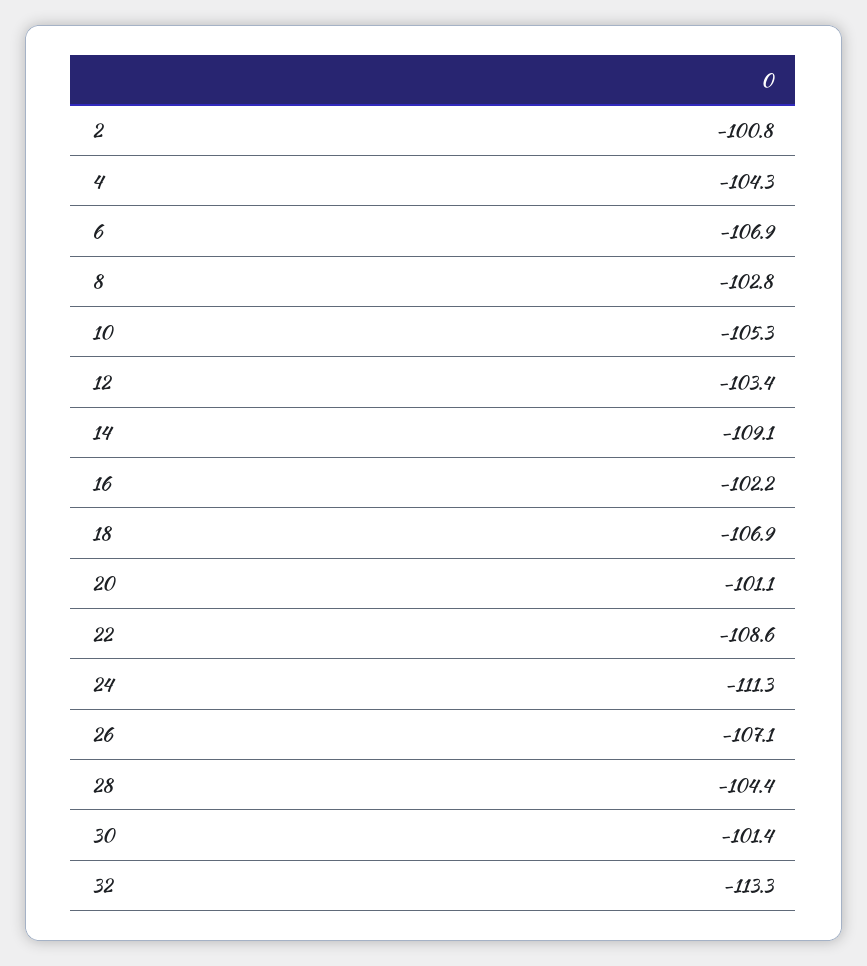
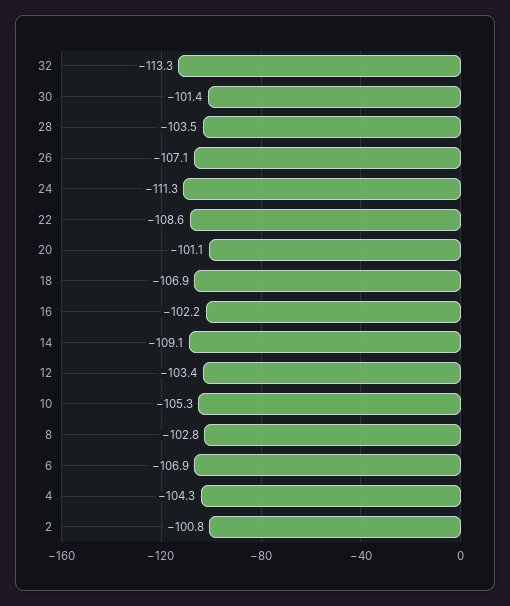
28: -104.4 -> -103.5

